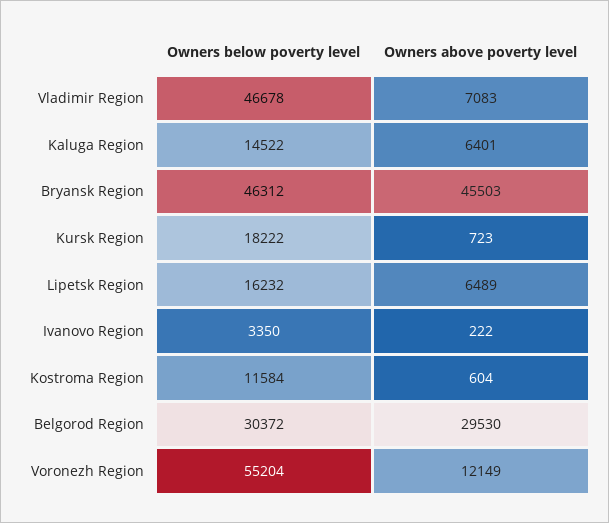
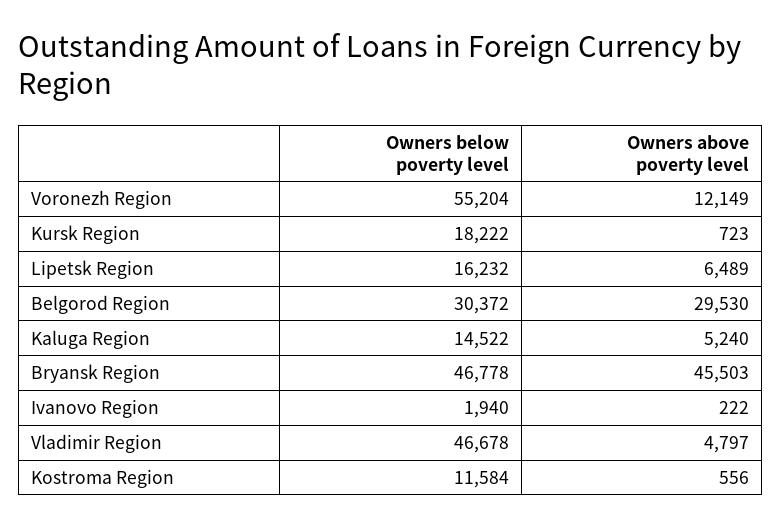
Owners above poverty level, Vladimir Region: 7083 -> 4797
Owners above poverty level, Kaluga Region: 6401 -> 5240
Owners below poverty level, Bryansk Region: 46312 -> 46778
Owners below poverty level, Ivanovo Region: 3350 -> 1940
Owners above poverty level, Kostroma Region: 604 -> 556

